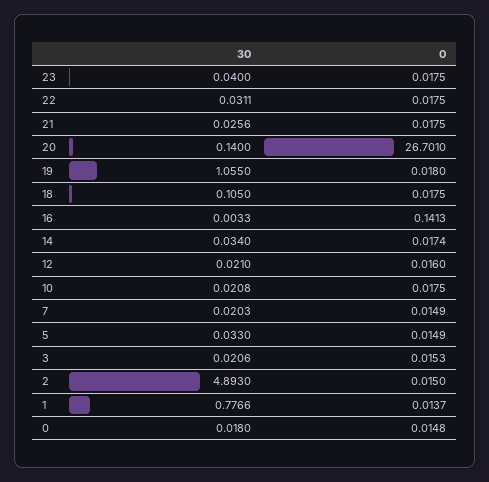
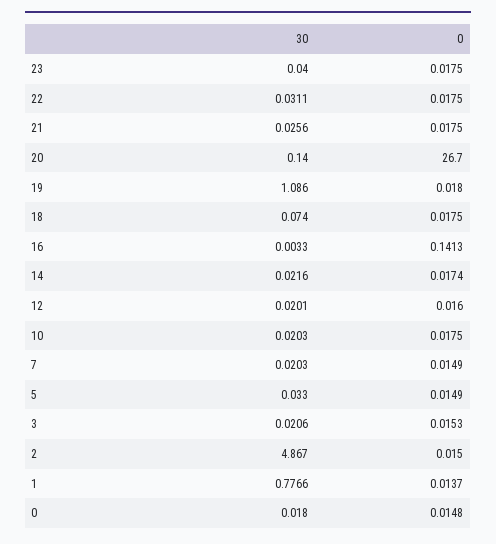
0, 20: 26.701 -> 26.7
30, 19: 1.055 -> 1.086
30, 18: 0.105 -> 0.074
30, 14: 0.034 -> 0.0216
30, 12: 0.021 -> 0.0201
30, 10: 0.0208 -> 0.0203
30, 2: 4.893 -> 4.867

